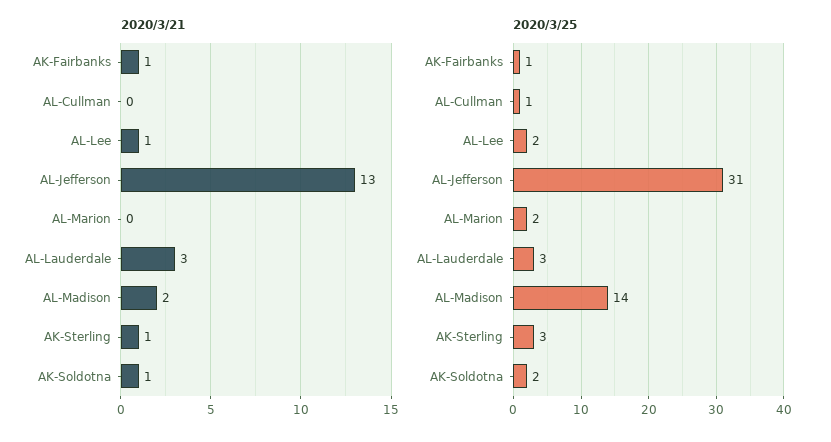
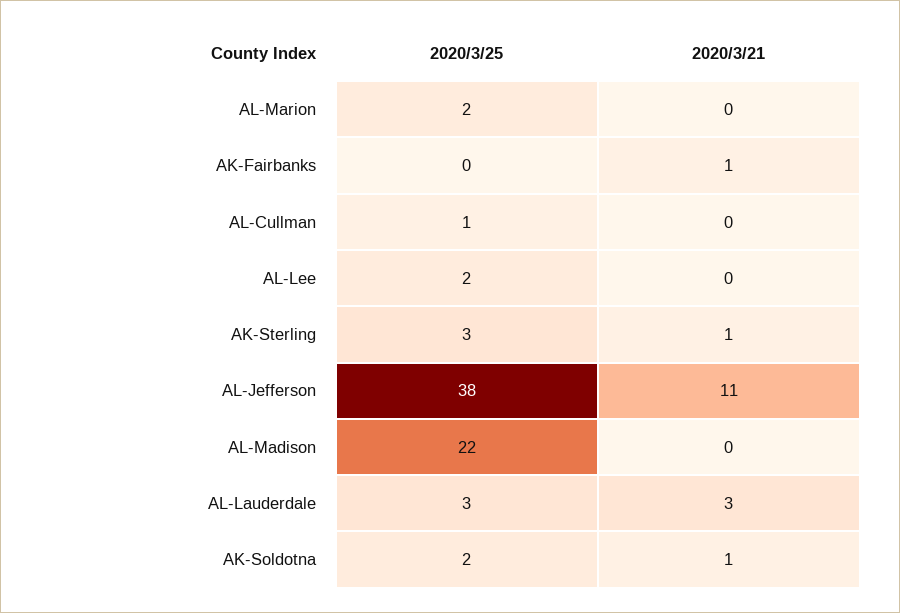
2020/3/21, AL-Lee: 1 -> 0
2020/3/21, AL-Jefferson: 13 -> 11
2020/3/21, AL-Madison: 2 -> 0
2020/3/25, AK-Fairbanks: 1 -> 0
2020/3/25, AL-Jefferson: 31 -> 38
2020/3/25, AL-Madison: 14 -> 22

